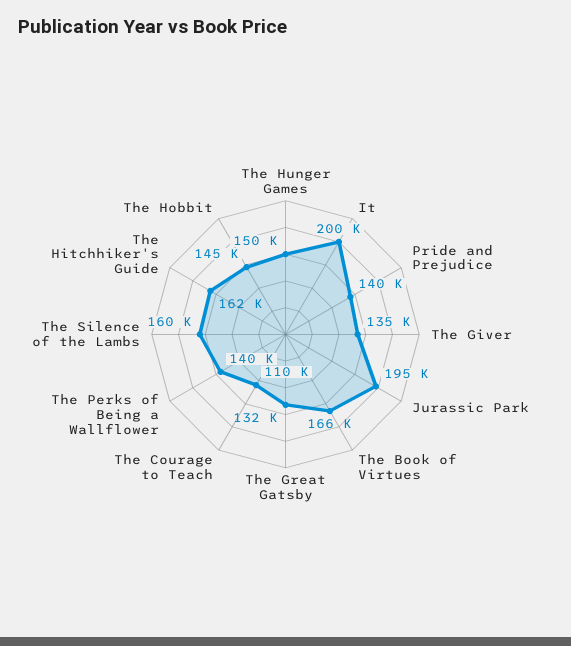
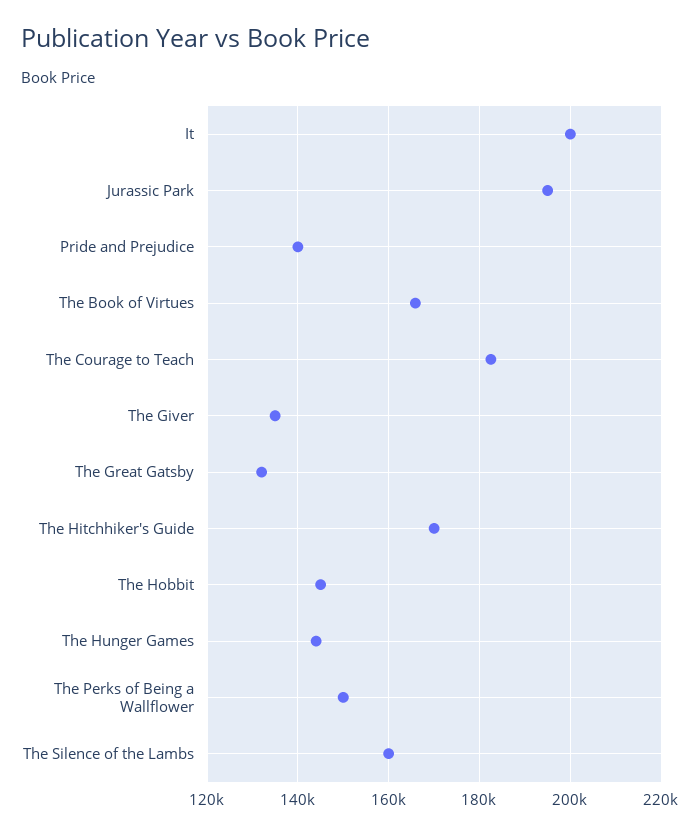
The Hunger Games: 150000 -> 144000
The Courage to Teach: 110000 -> 182000
The Perks of Being a Wallflower: 140000 -> 150000
The Hitchhiker's Guide: 162000 -> 170000

